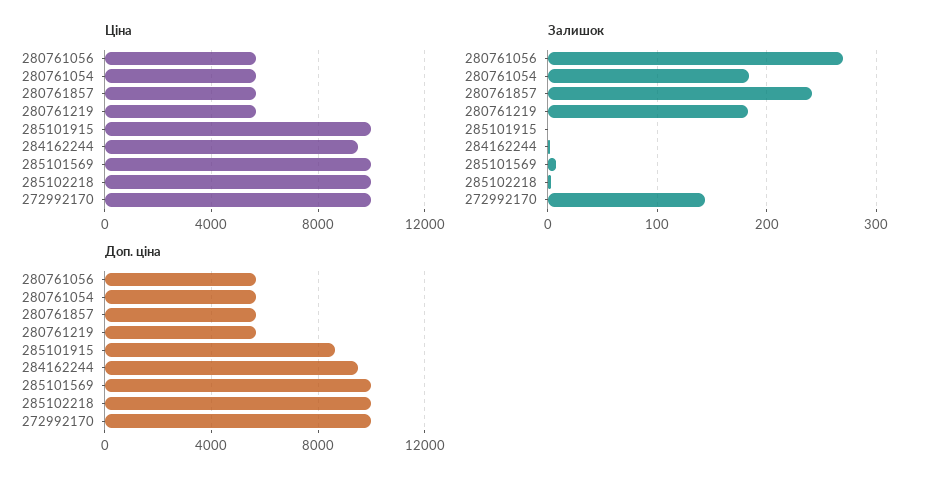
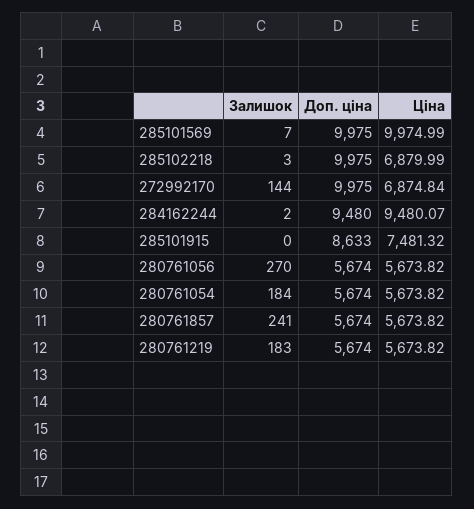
Ціна, 285101915: 10000 -> 7481.32
Ціна, 285102218: 10000 -> 6879.99
Ціна, 272992170: 10000 -> 6874.84

